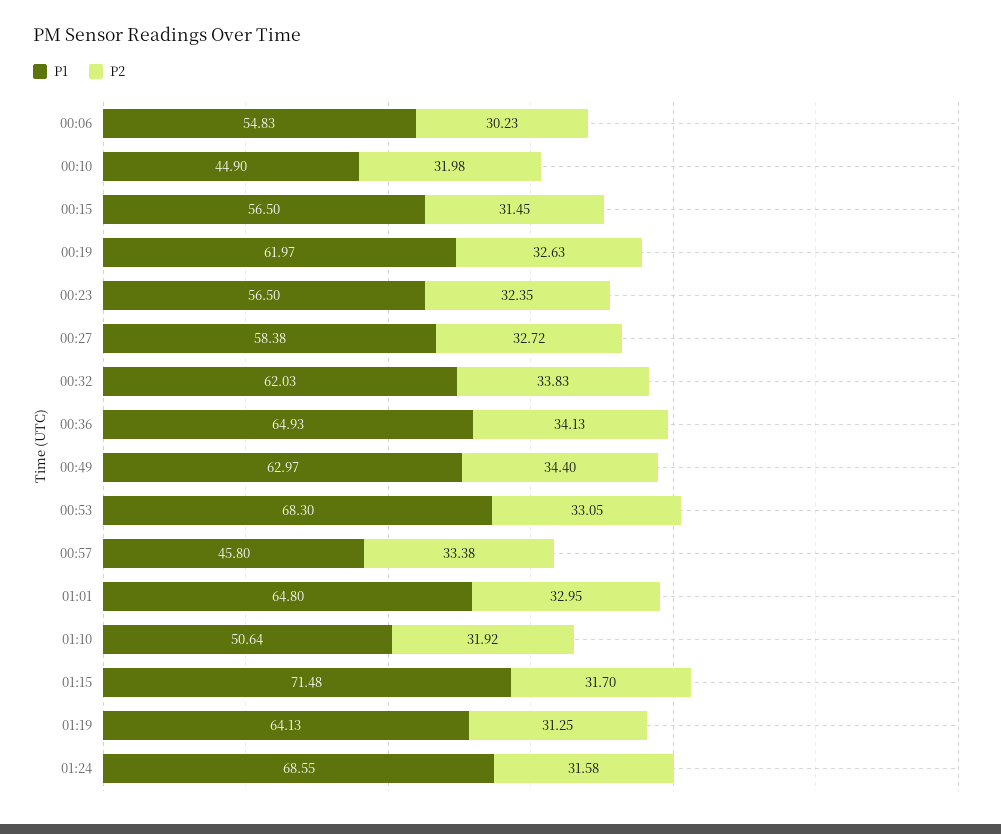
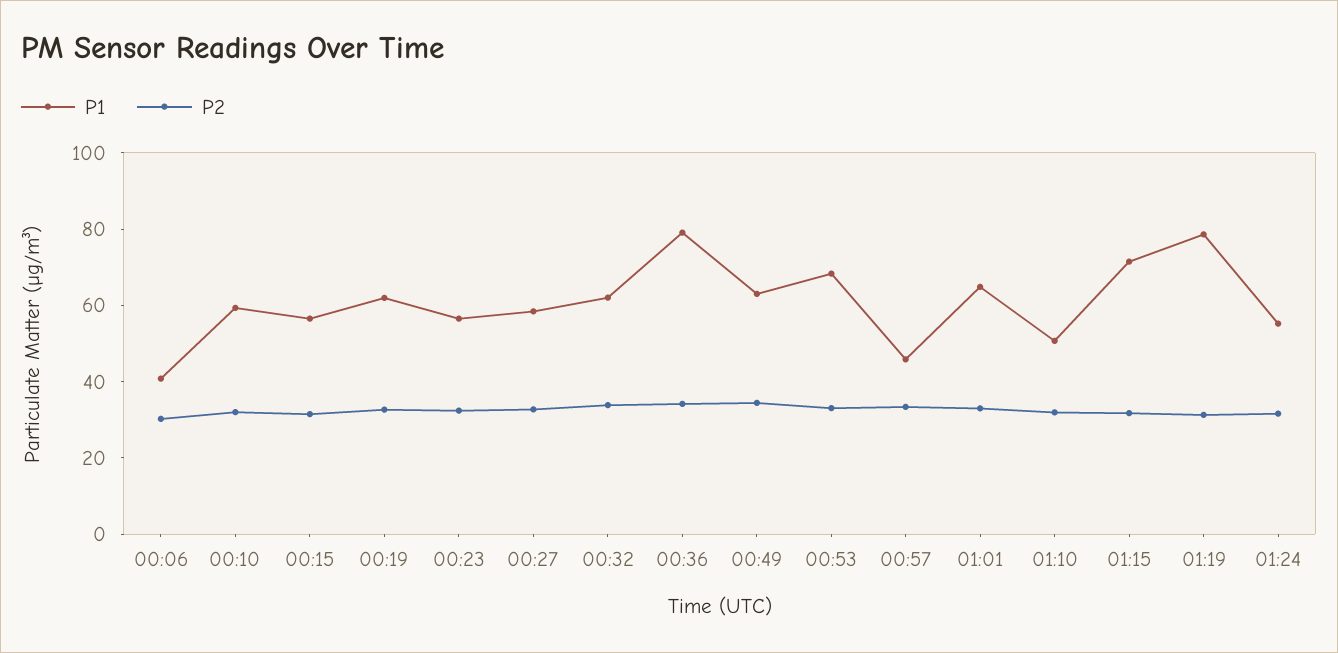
P1, 00:06: 54.83 -> 40
P1, 00:10: 44.9 -> 60
P1, 00:36: 64.93 -> 80
P1, 01:19: 64.13 -> 80
P1, 01:24: 68.55 -> 55

